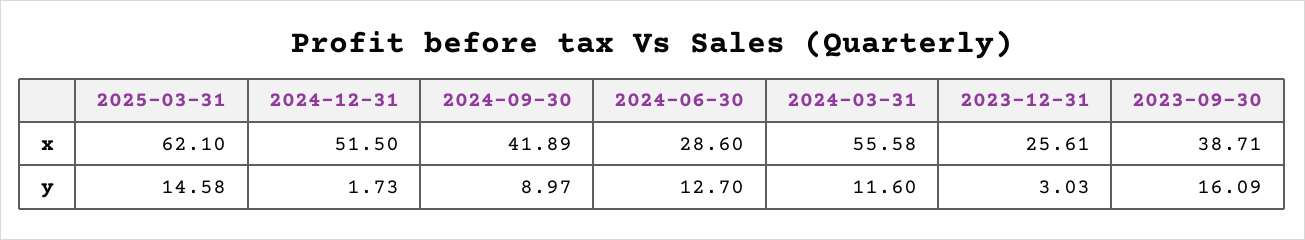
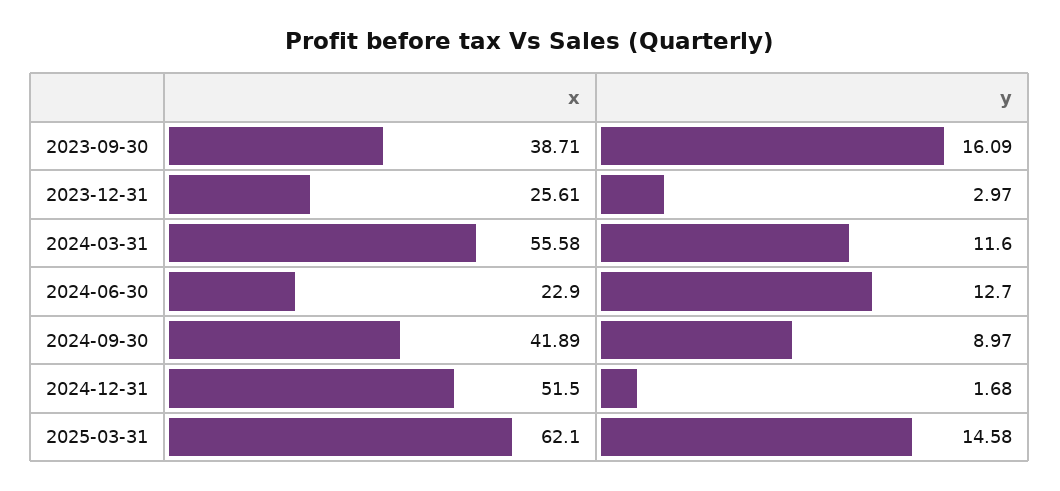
2024-06-30, x: 28.6 -> 22.9
2024-12-31, y: 1.73 -> 1.68
2023-12-31, y: 3.03 -> 2.97

